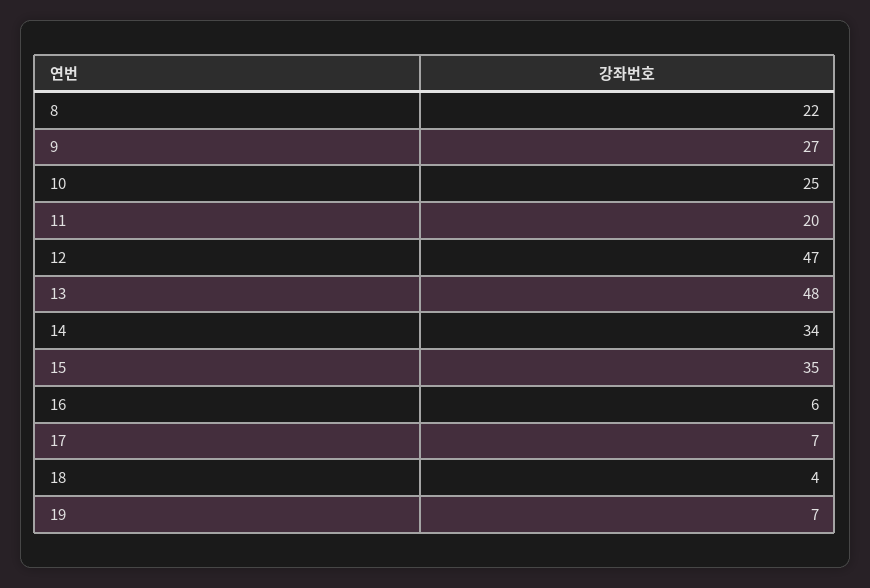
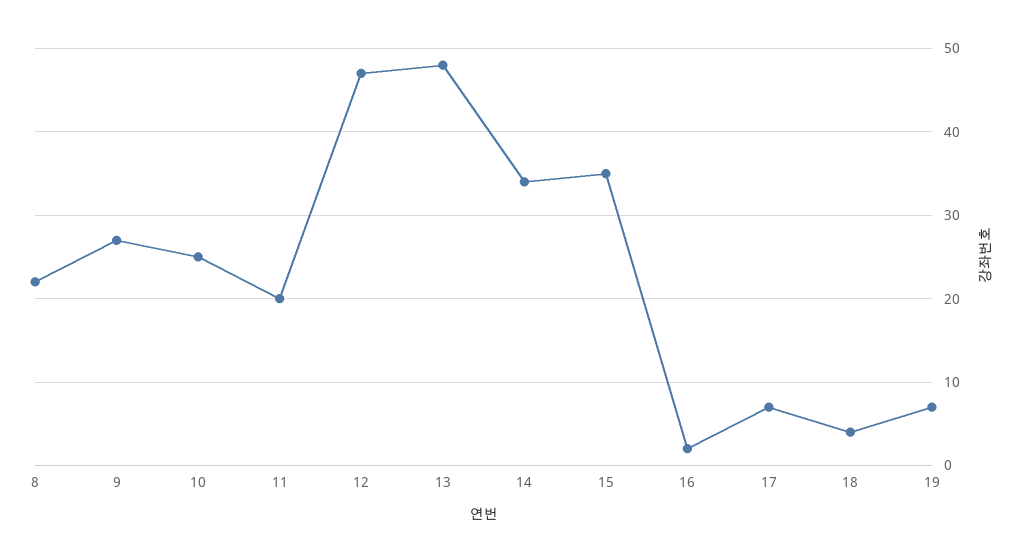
16: 6 -> 2

